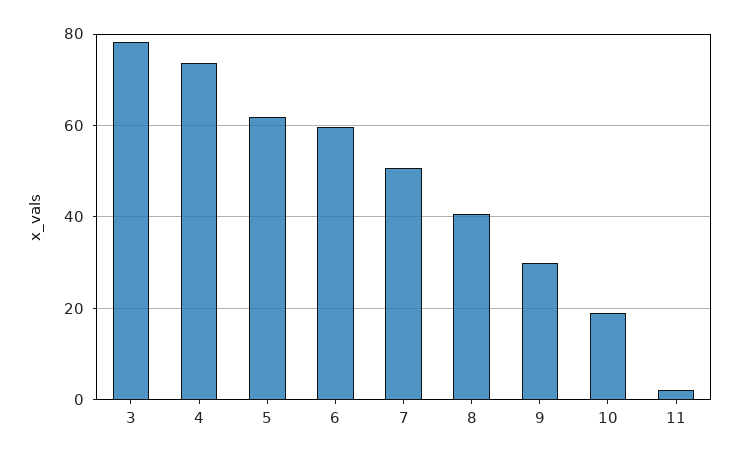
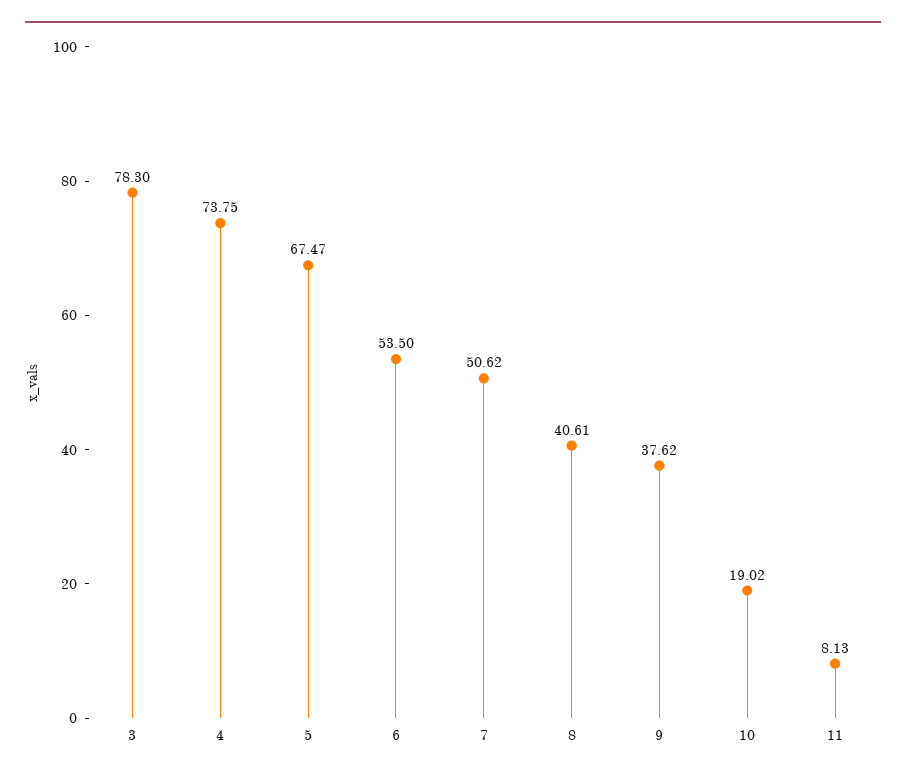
5: 62 -> 67.47
6: 60 -> 53.5
9: 30 -> 37.62
11: 2 -> 8.13

